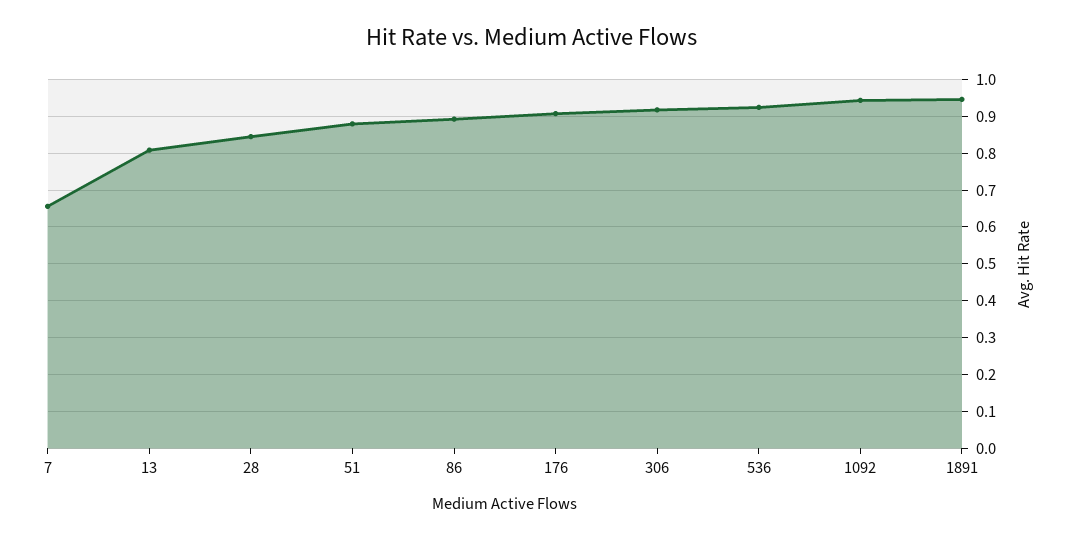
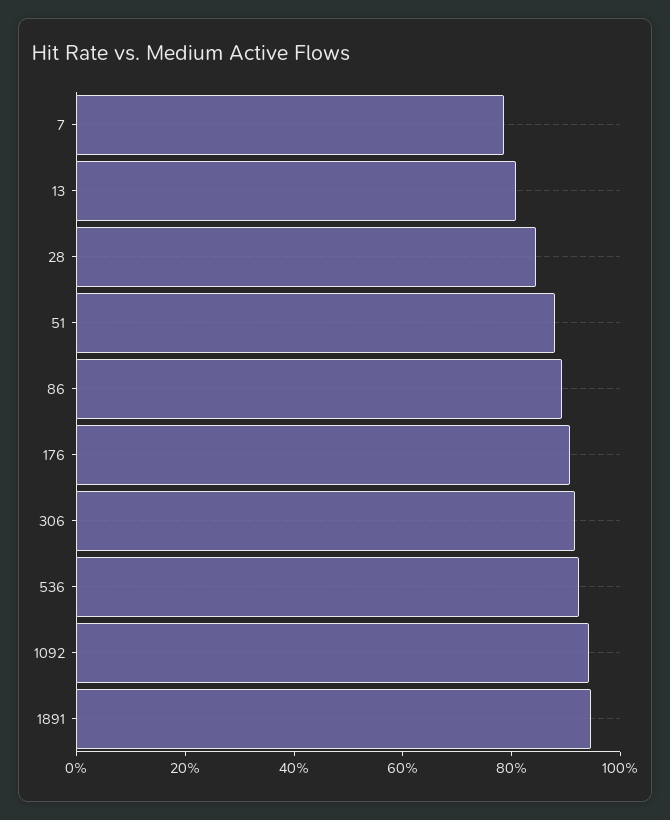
7: 0.66 -> 0.8

